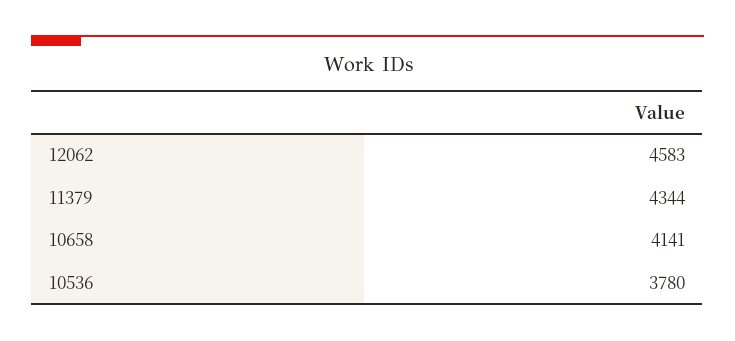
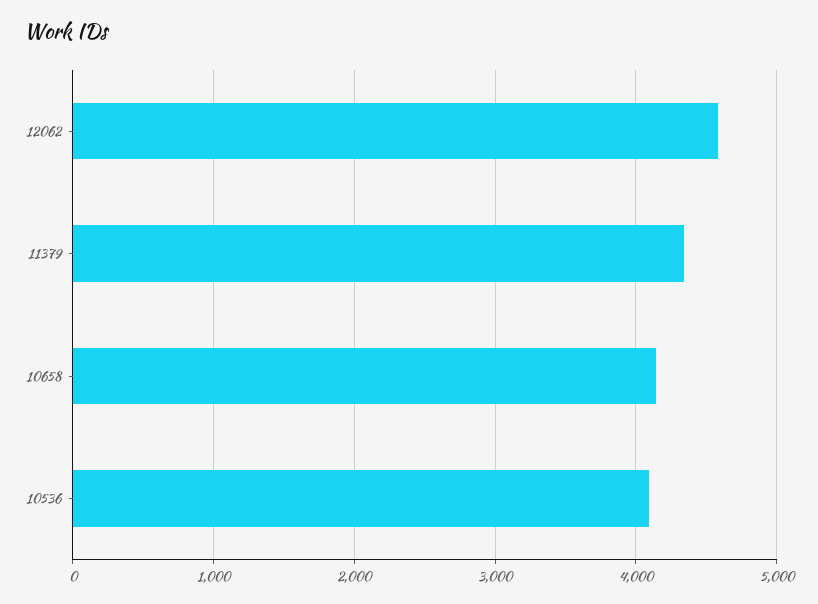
10536: 3780 -> 4100

